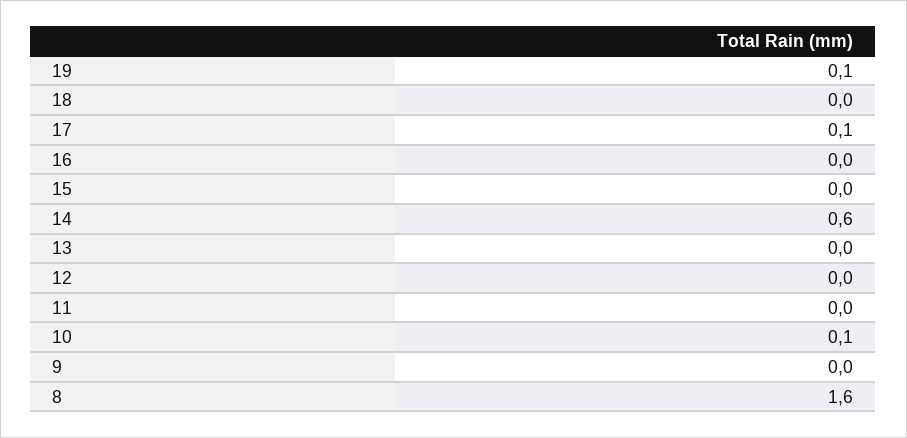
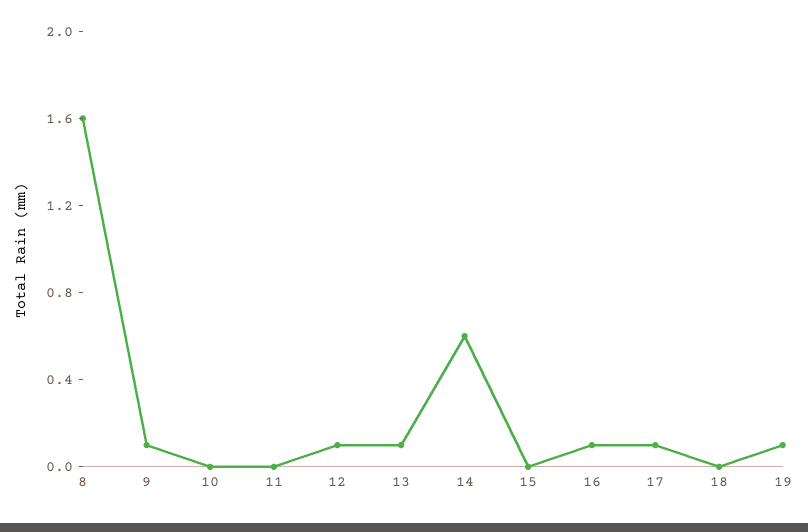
16: 0 -> 0.1
13: 0 -> 0.1
12: 0 -> 0.1
10: 0.1 -> 0
9: 0 -> 0.1

